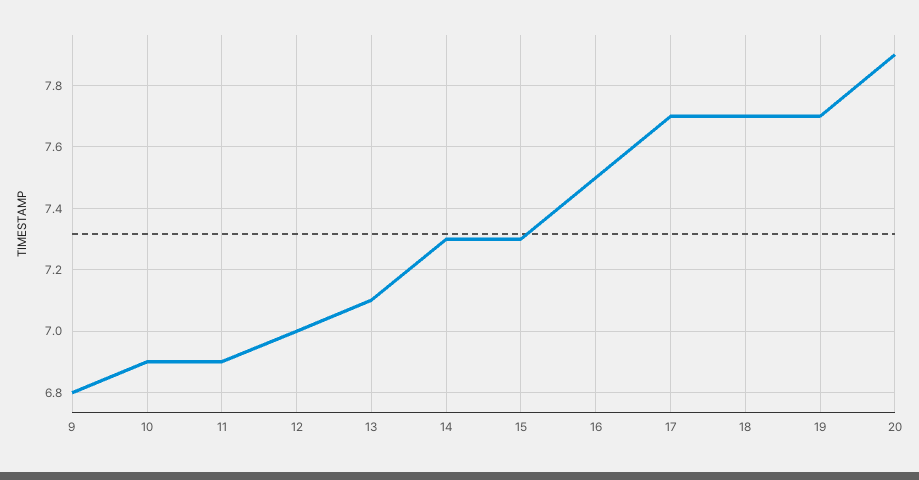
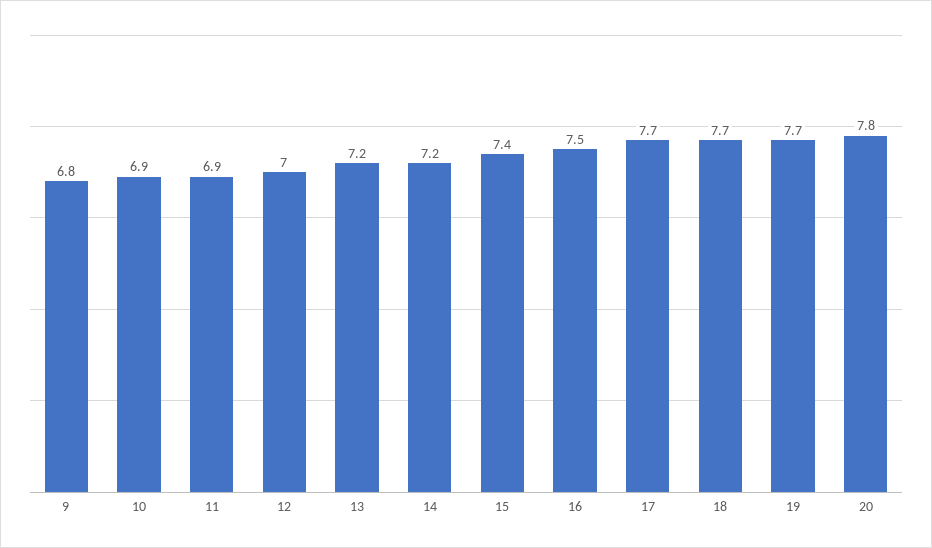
13: 7.1 -> 7.2
14: 7.3 -> 7.2
15: 7.3 -> 7.4
20: 7.9 -> 7.8

